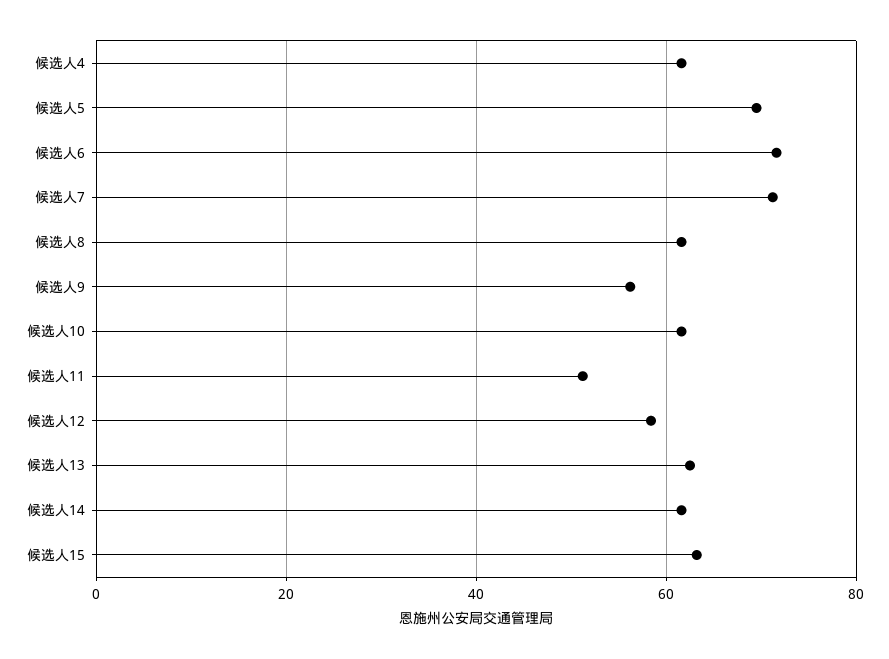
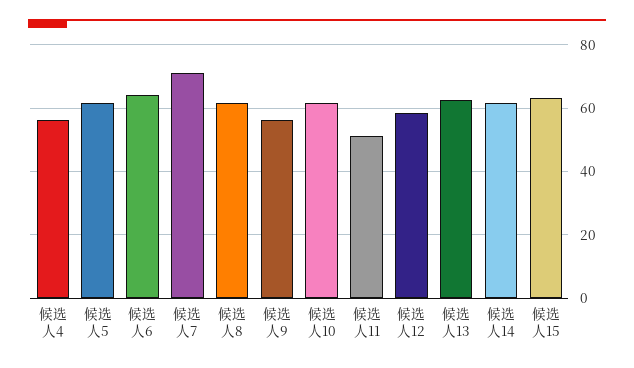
候选人4: 62 -> 56
候选人5: 70 -> 62
候选人6: 72 -> 64

